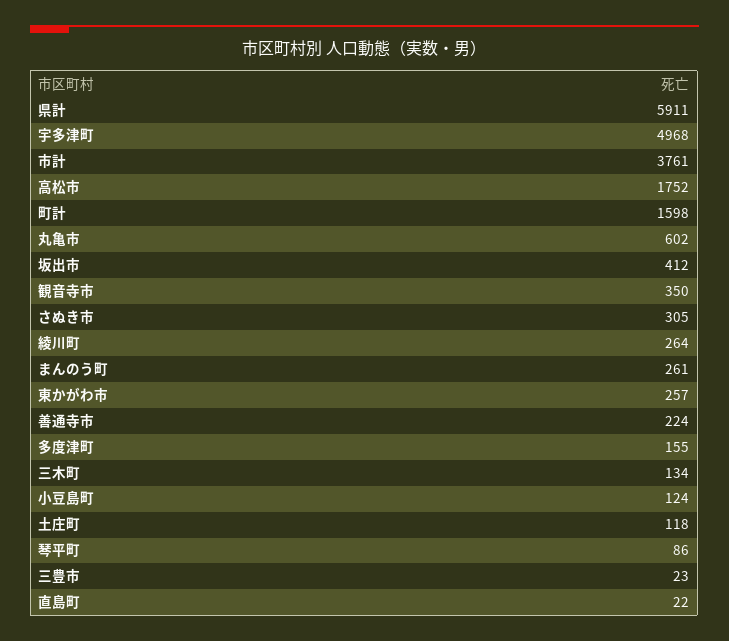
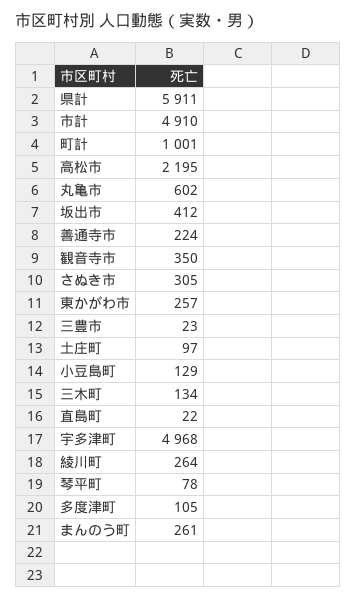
市計: 3761 -> 4910
高松市: 1752 -> 2195
町計: 1598 -> 1001
多度津町: 155 -> 105
小豆島町: 124 -> 129
土庄町: 118 -> 97
琴平町: 86 -> 78

